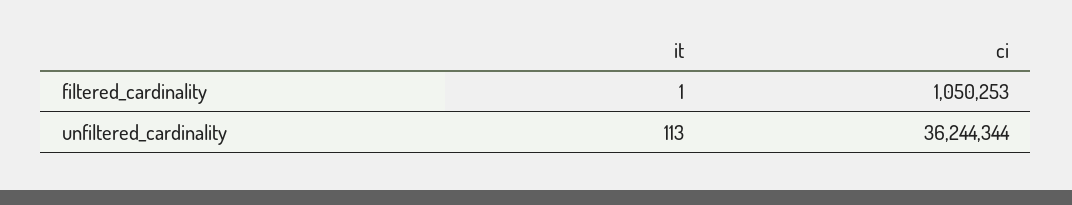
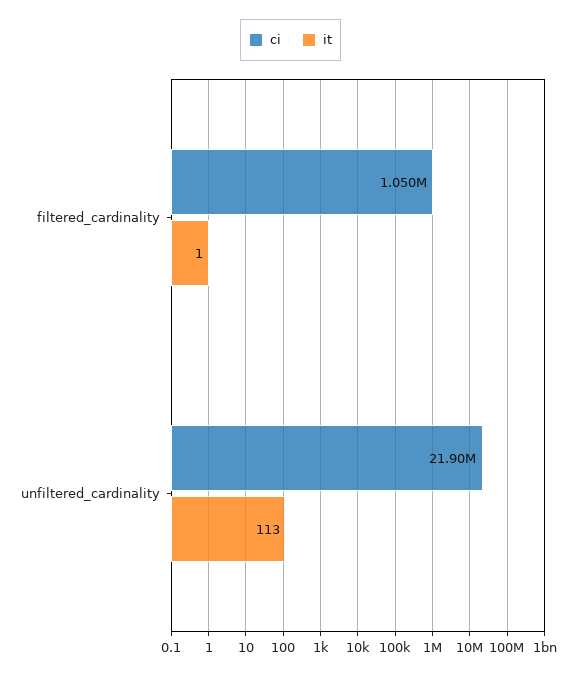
ci, unfiltered_cardinality: 36244344 -> 21900000

